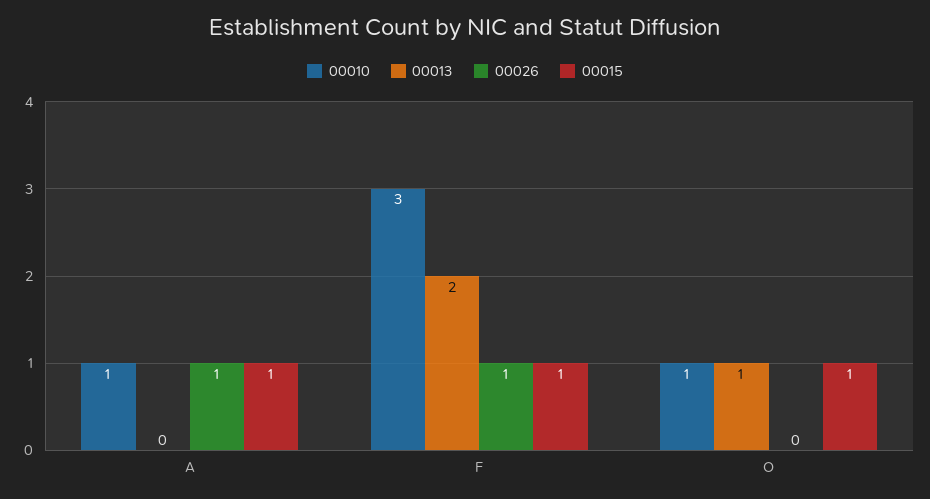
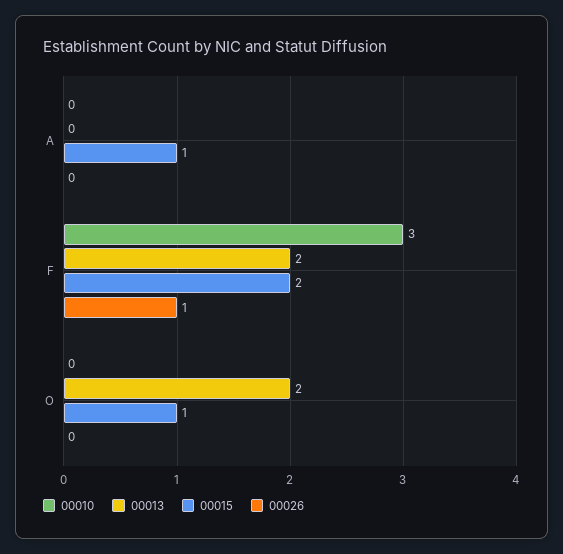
00010, A: 1 -> 0
00026, A: 1 -> 0
00015, F: 1 -> 2
00010, O: 1 -> 0
00013, O: 1 -> 2

